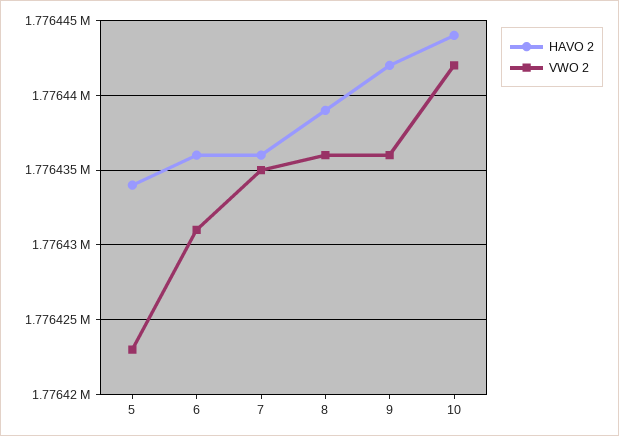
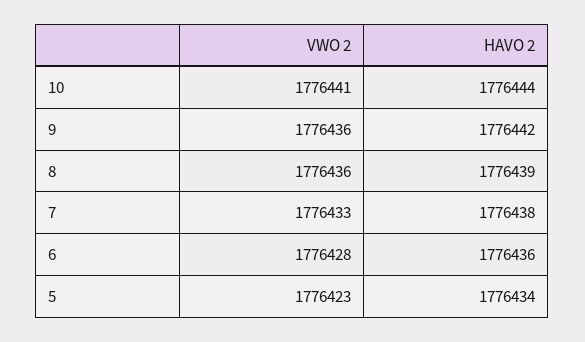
VWO 2, 6: 1776431 -> 1776428
HAVO 2, 7: 1776436 -> 1776438
VWO 2, 7: 1776435 -> 1776433
VWO 2, 10: 1776442 -> 1776441

